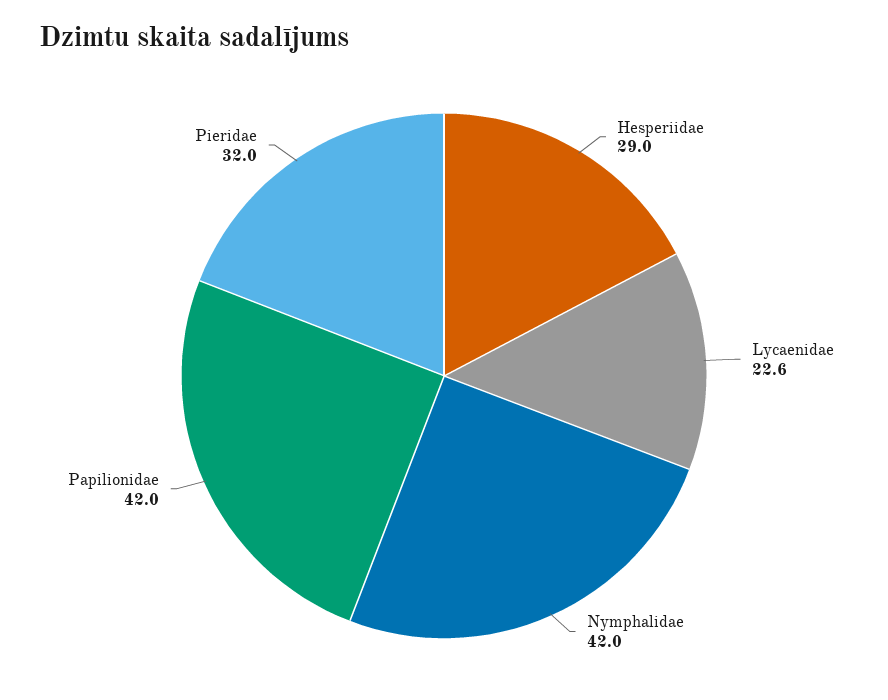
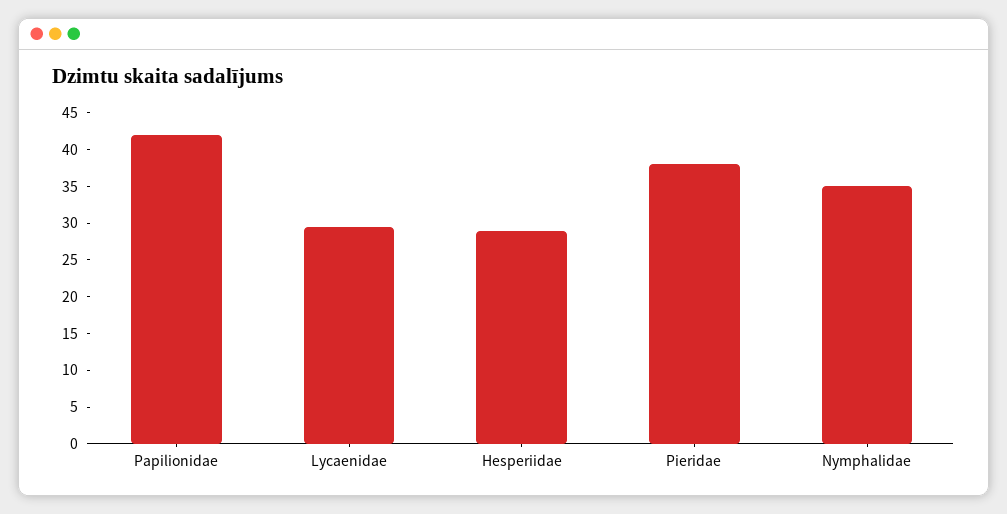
Lycaenidae: 22.6 -> 30
Nymphalidae: 42 -> 35
Pieridae: 32 -> 37.5

